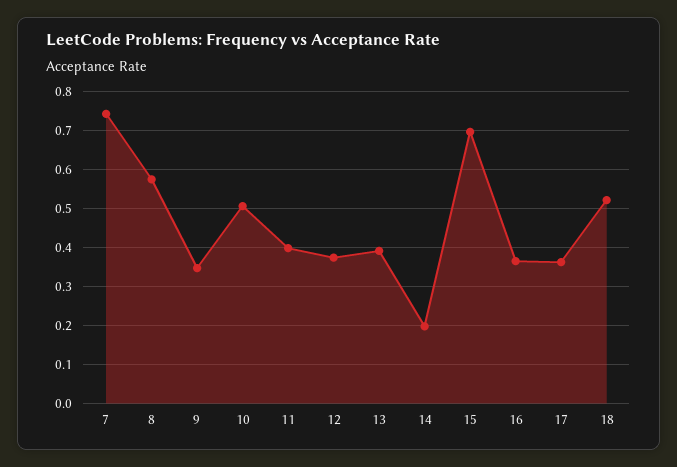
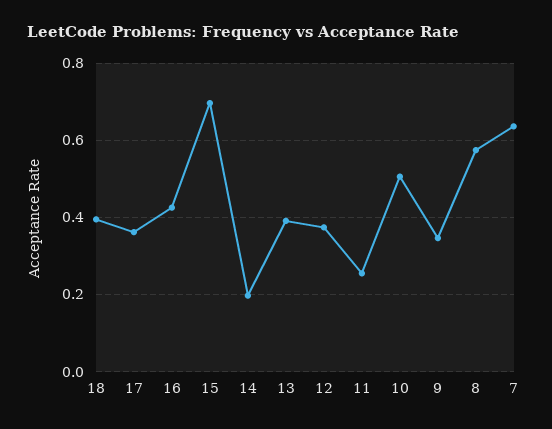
7: 0.74 -> 0.64
11: 0.4 -> 0.26
16: 0.36 -> 0.42
18: 0.52 -> 0.4

